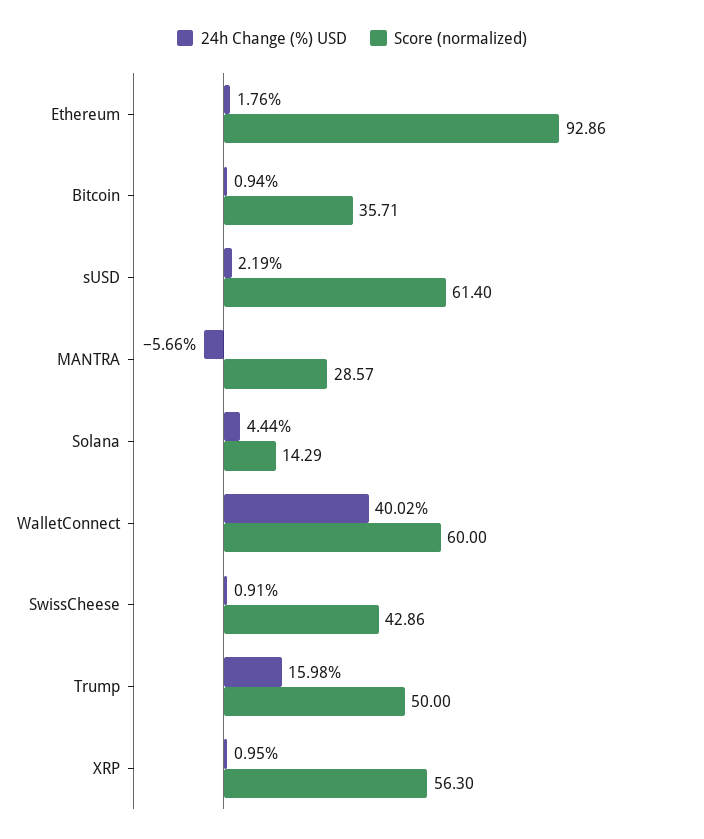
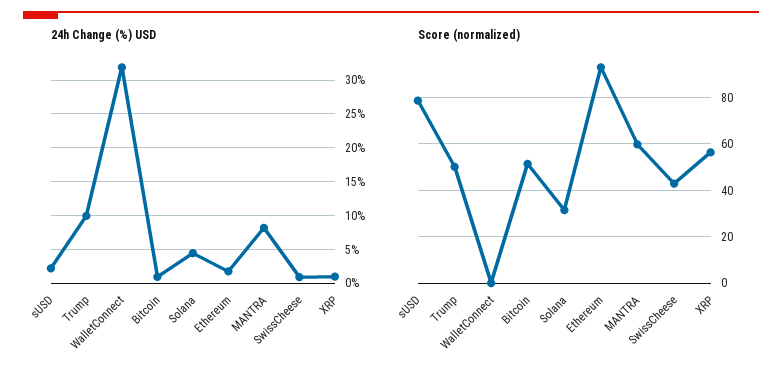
Score (normalized), Bitcoin: 35.71 -> 50
Score (normalized), sUSD: 61.4 -> 80
24h Change (%) USD, MANTRA: -5.66 -> 8
Score (normalized), MANTRA: 28.57 -> 60
Score (normalized), Solana: 14.29 -> 30
24h Change (%) USD, WalletConnect: 40.02 -> 32
Score (normalized), WalletConnect: 60 -> 0
24h Change (%) USD, Trump: 15.98 -> 10

